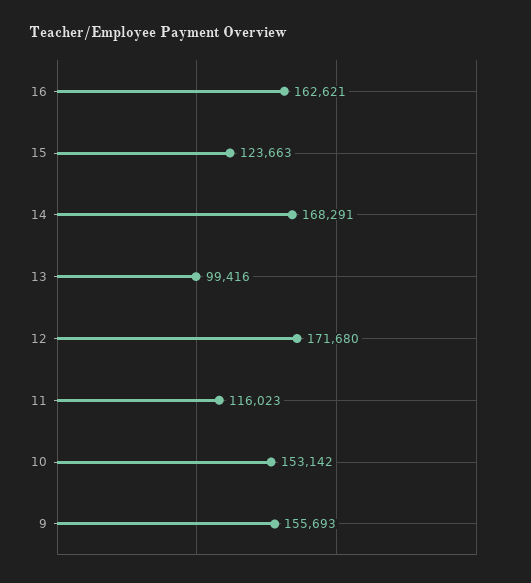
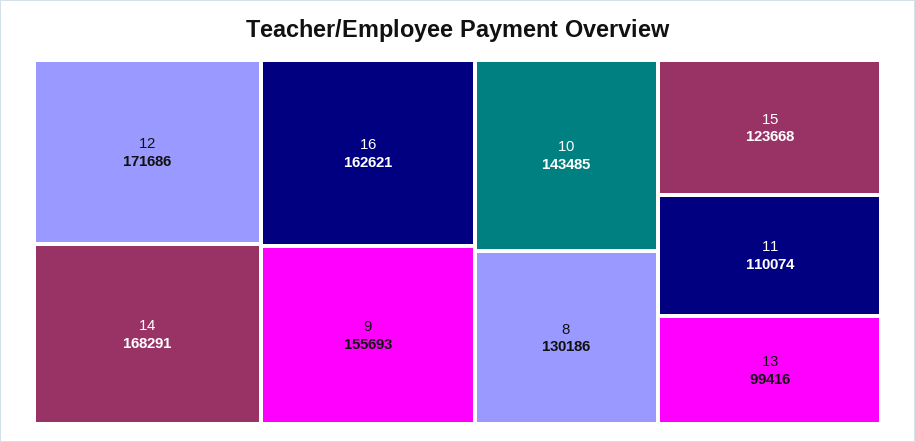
15: 123663 -> 123668
12: 171680 -> 171686
11: 116023 -> 110074
10: 153142 -> 143485
8: none -> 130186

